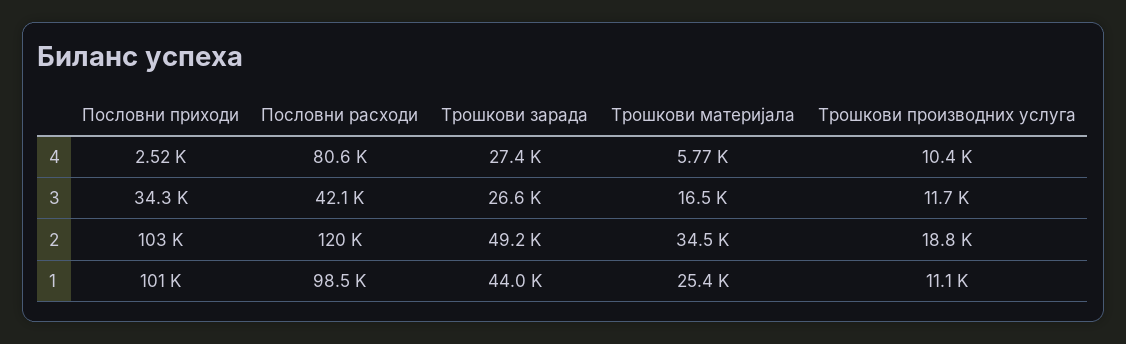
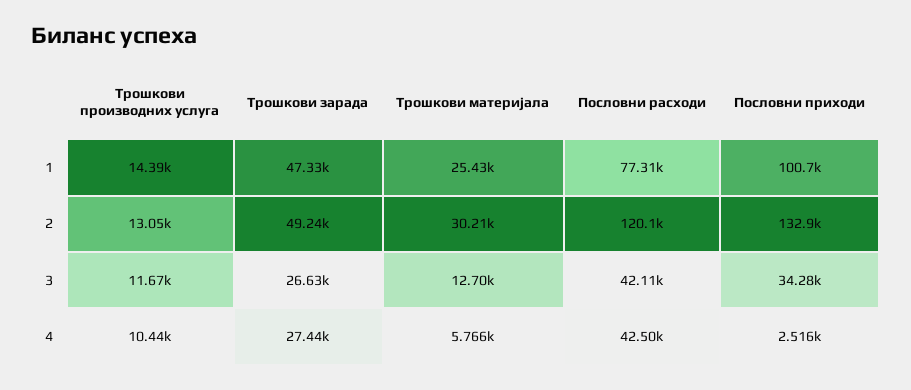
Пословни расходи, 4: 80600 -> 42500
Трошкови материјала, 3: 16500 -> 12700
Пословни приходи, 2: 103000 -> 132900
Трошкови материјала, 2: 34500 -> 30210
Трошкови производних услуга, 2: 18800 -> 13050
Пословни расходи, 1: 98500 -> 77310
Трошкови зарада, 1: 44000 -> 47330
Трошкови производних услуга, 1: 11100 -> 14390

